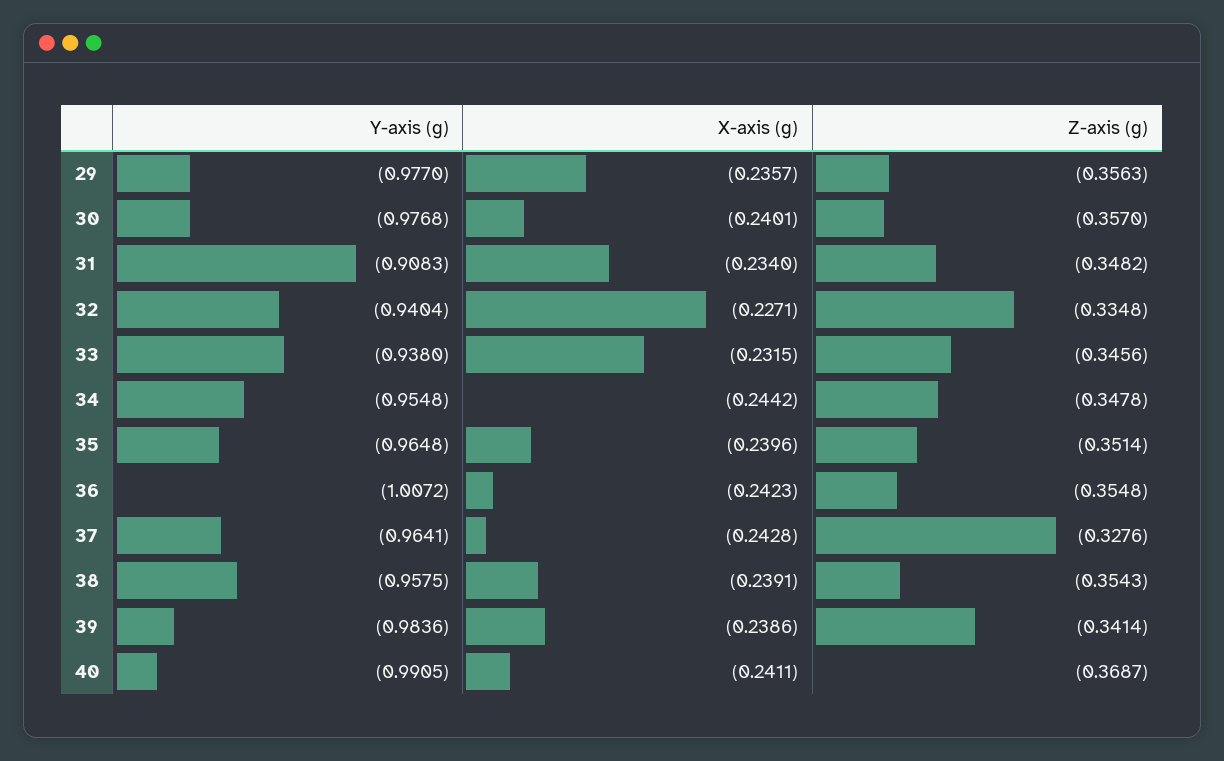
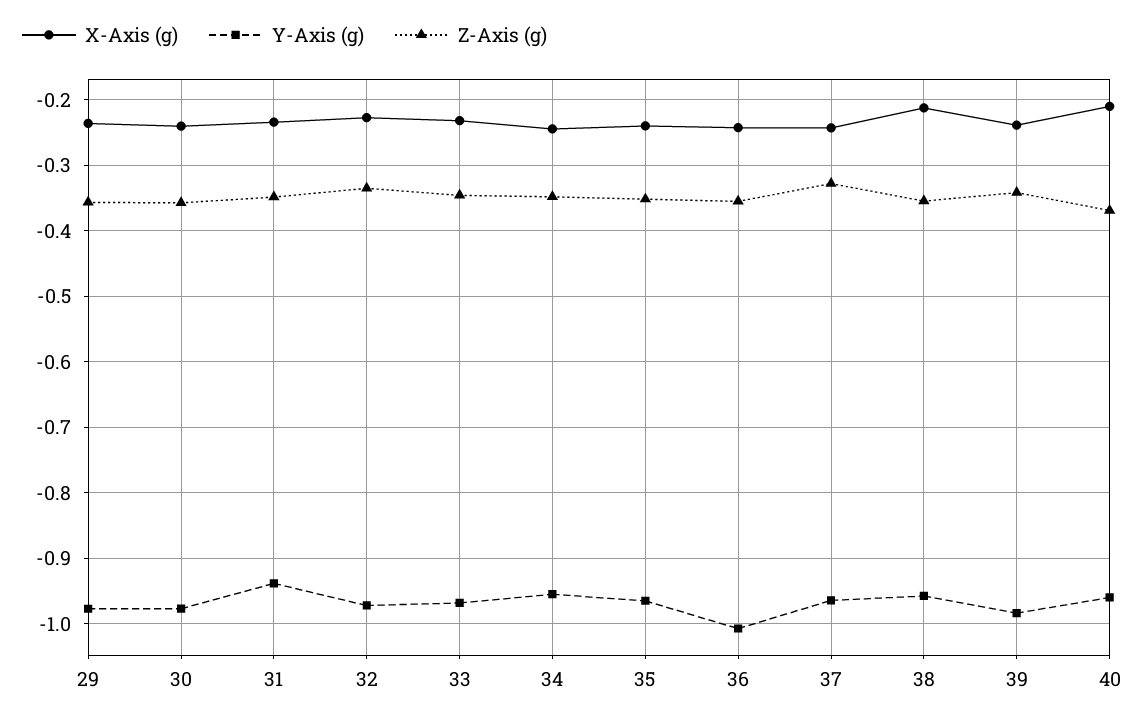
Y-axis (g), 31: -0.9083 -> -0.94
Y-axis (g), 32: -0.9404 -> -0.97
Y-axis (g), 33: -0.938 -> -0.97
X-axis (g), 38: -0.2391 -> -0.21
Y-axis (g), 40: -0.9905 -> -0.96
X-axis (g), 40: -0.2411 -> -0.21

